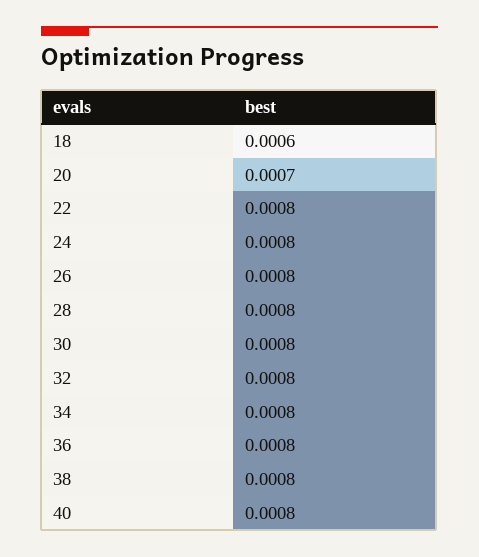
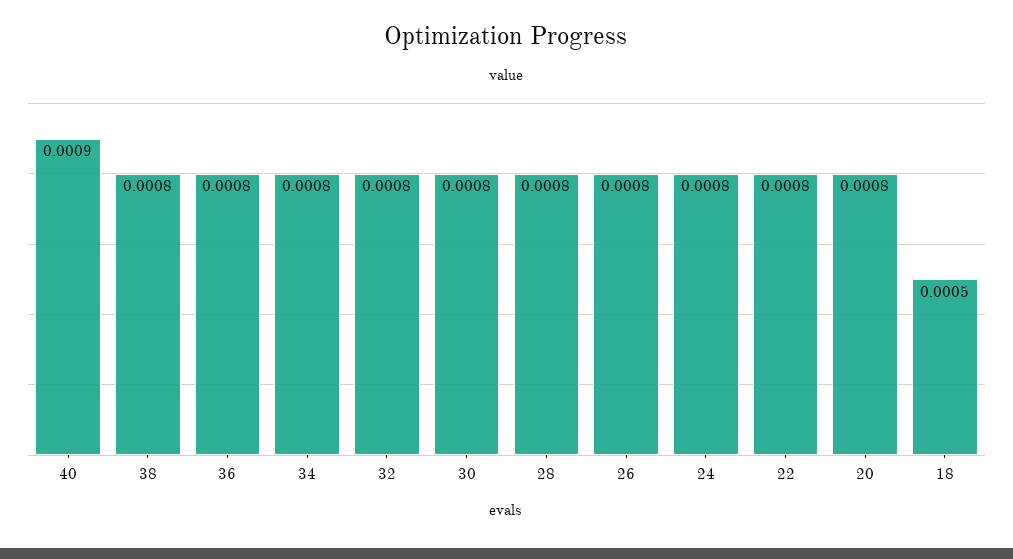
18: 0.0006 -> 0.0005
20: 0.0007 -> 0.0008
40: 0.0008 -> 0.0009

